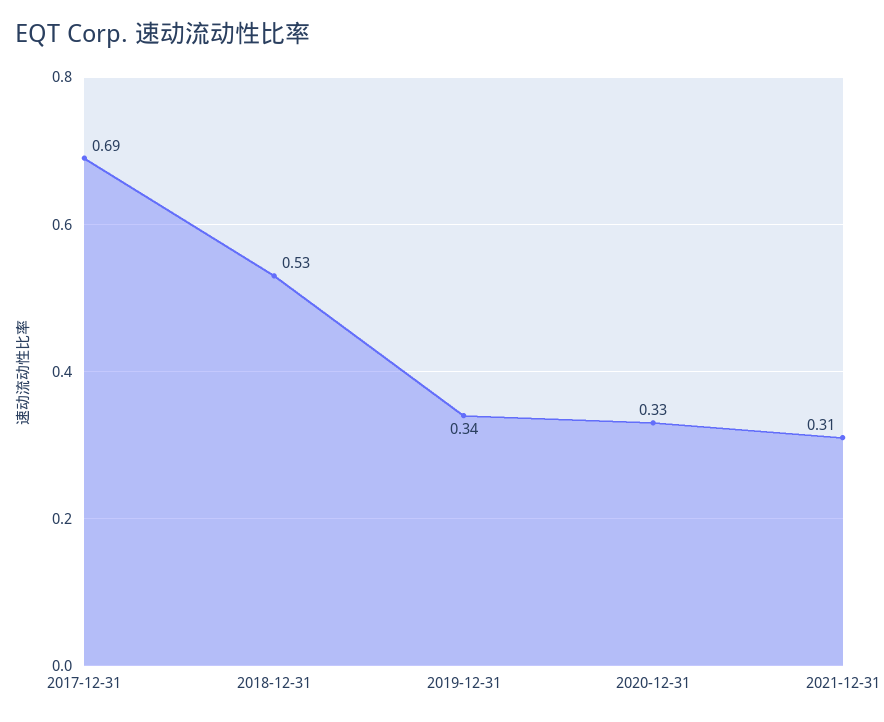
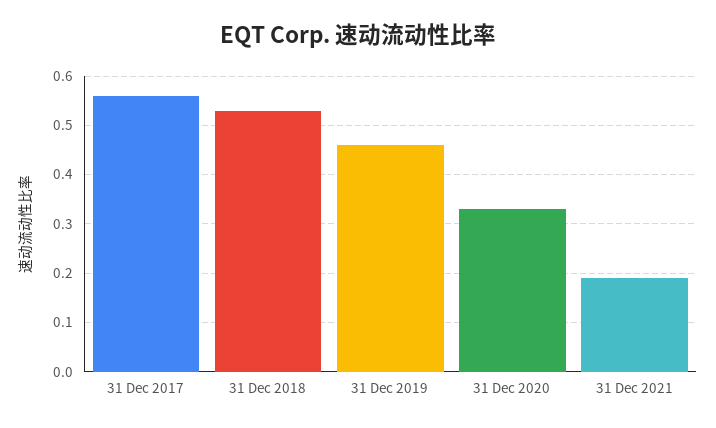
2017-12-31: 0.69 -> 0.55
2019-12-31: 0.34 -> 0.45
2021-12-31: 0.31 -> 0.2

